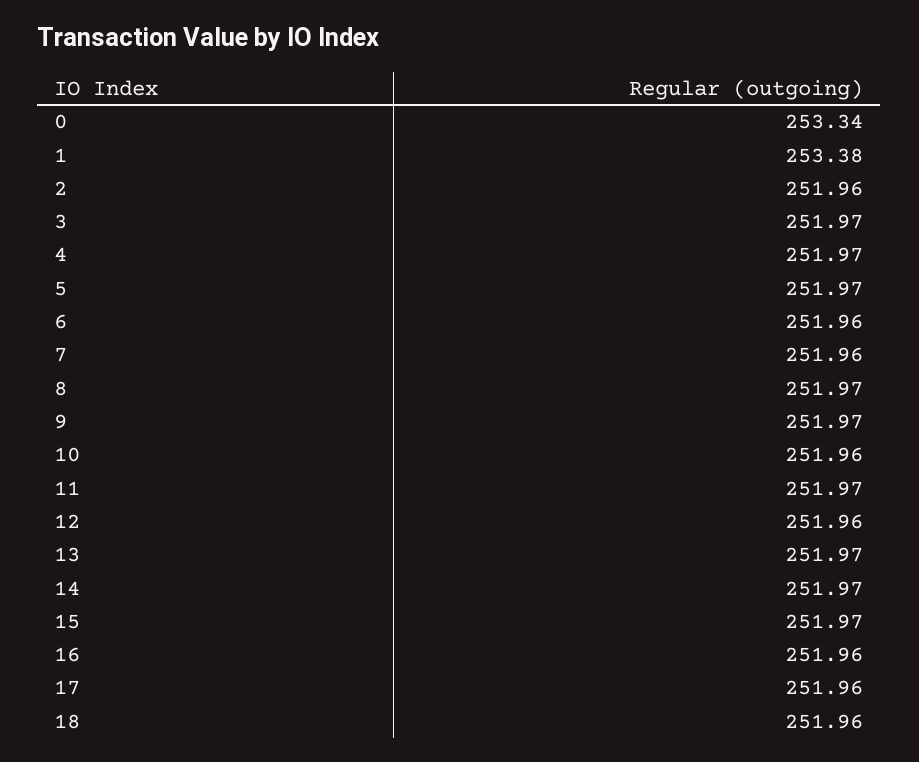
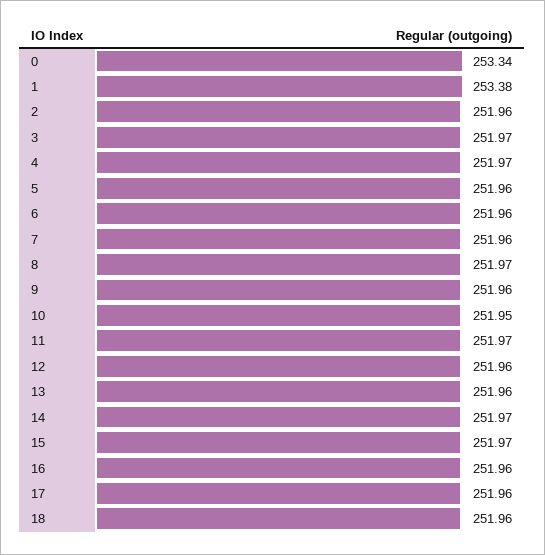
5: 251.97 -> 251.96
9: 251.97 -> 251.96
10: 251.96 -> 251.95
13: 251.97 -> 251.96

